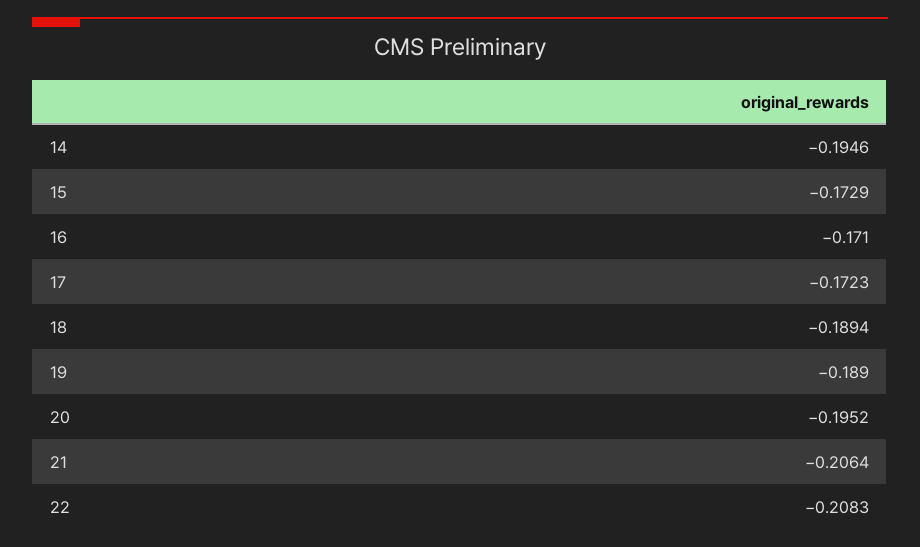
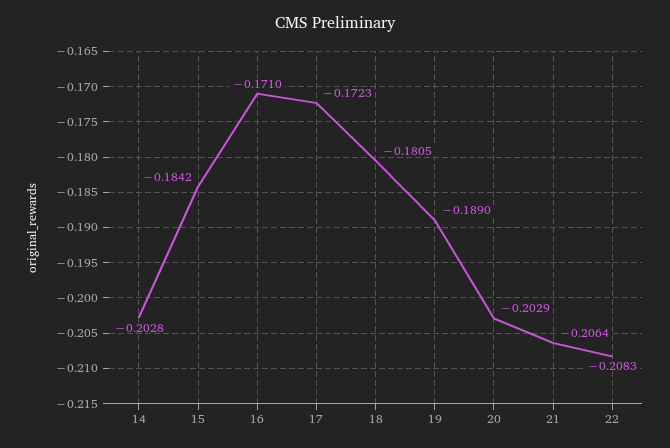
14: -0.1946 -> -0.2028
15: -0.1729 -> -0.1842
18: -0.1894 -> -0.1805
20: -0.1952 -> -0.2029

